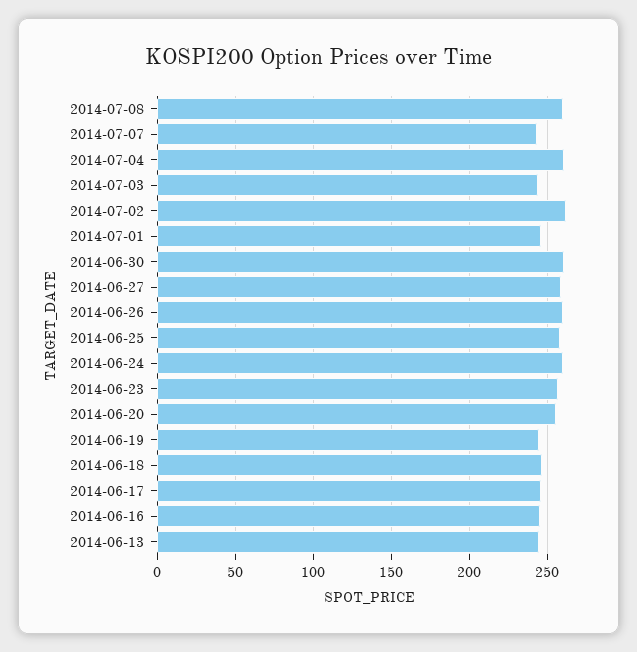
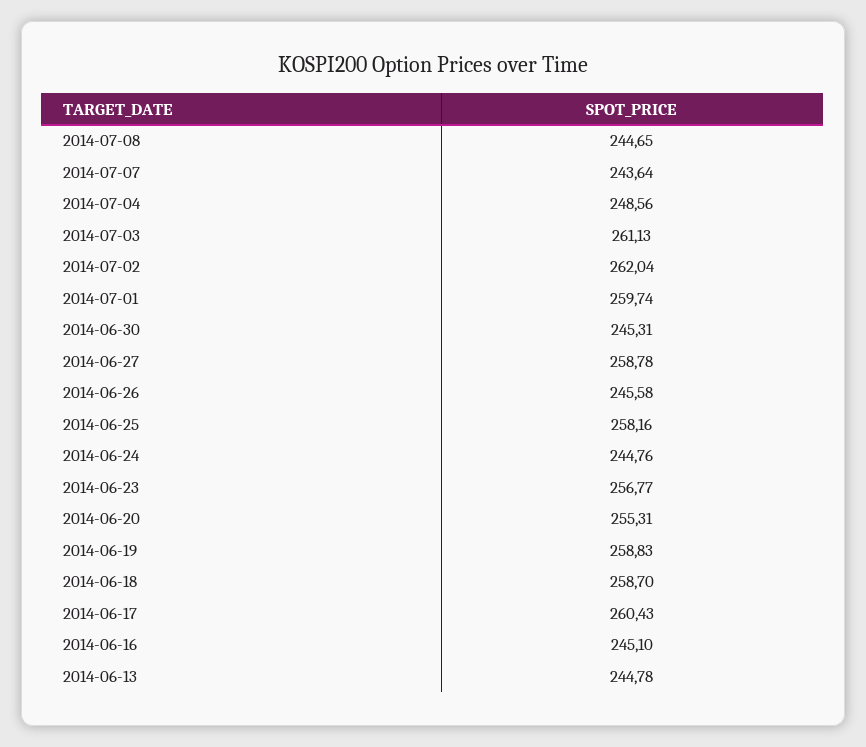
2014-07-08: 260 -> 244.65
2014-07-04: 260 -> 248.56
2014-07-03: 245 -> 261.13
2014-07-01: 245 -> 259.74
2014-06-30: 260 -> 245.31
2014-06-26: 260 -> 245.58
2014-06-24: 260 -> 244.76
2014-06-19: 245 -> 258.83
2014-06-18: 245 -> 258.7
2014-06-17: 245 -> 260.43

